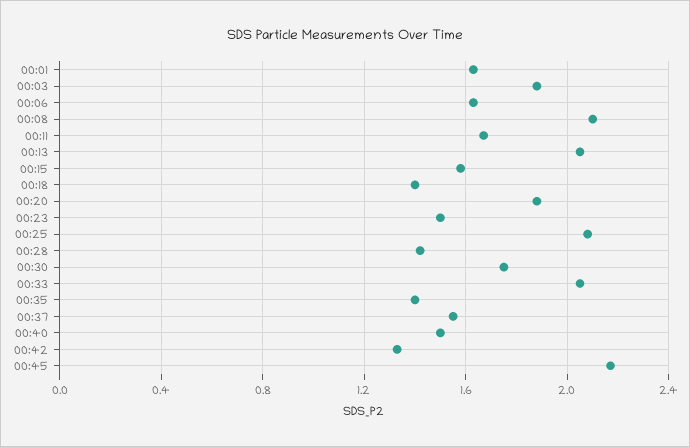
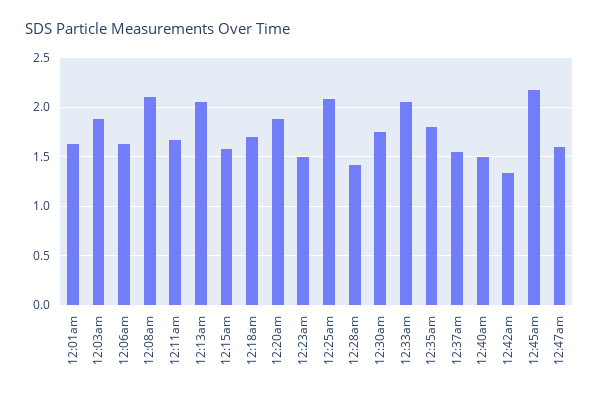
00:18: 1.4 -> 1.7
00:35: 1.4 -> 1.8
12:47am: none -> 1.6

